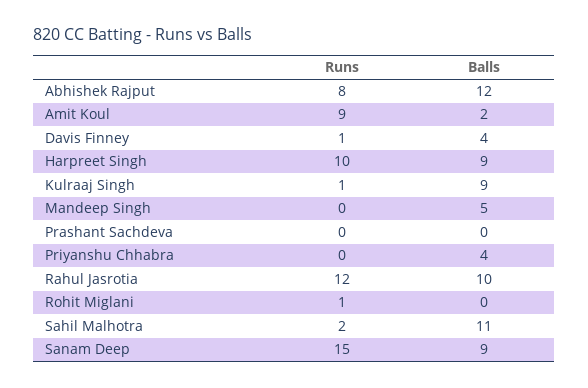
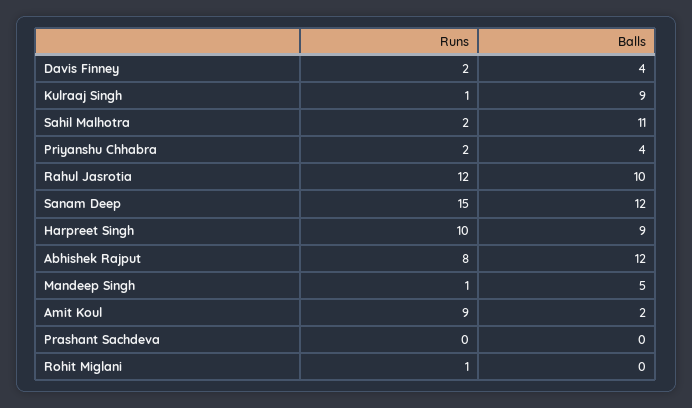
Runs, Davis Finney: 1 -> 2
Runs, Mandeep Singh: 0 -> 1
Runs, Priyanshu Chhabra: 0 -> 2
Balls, Sanam Deep: 9 -> 12

